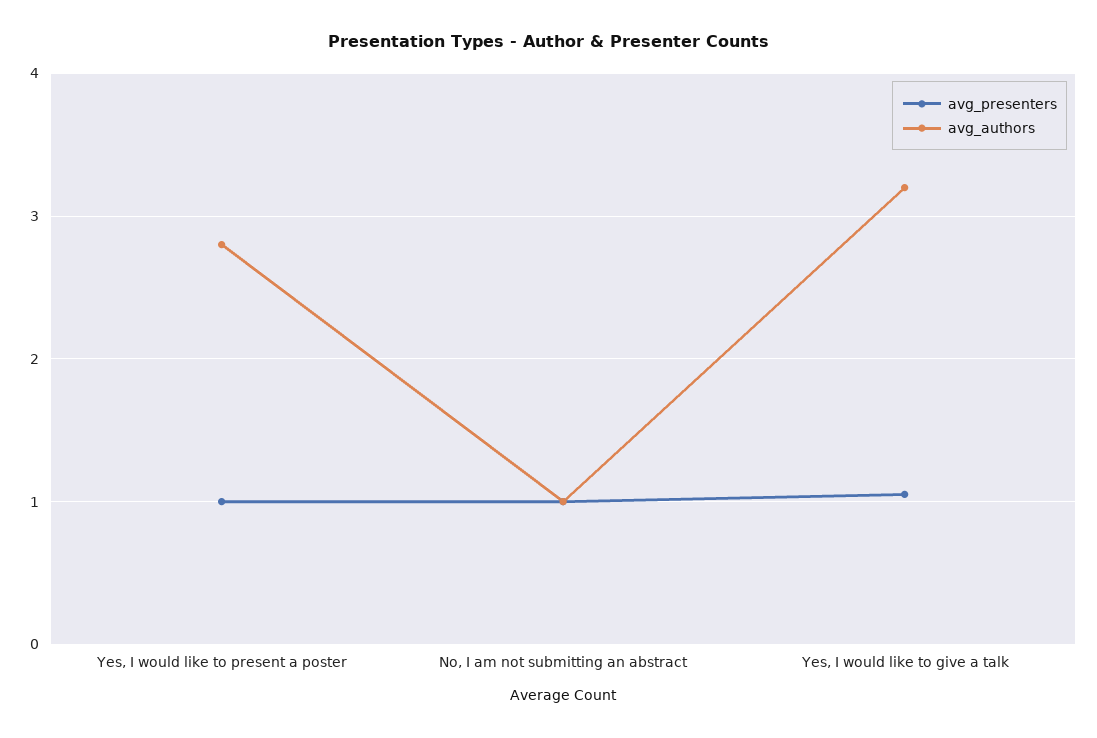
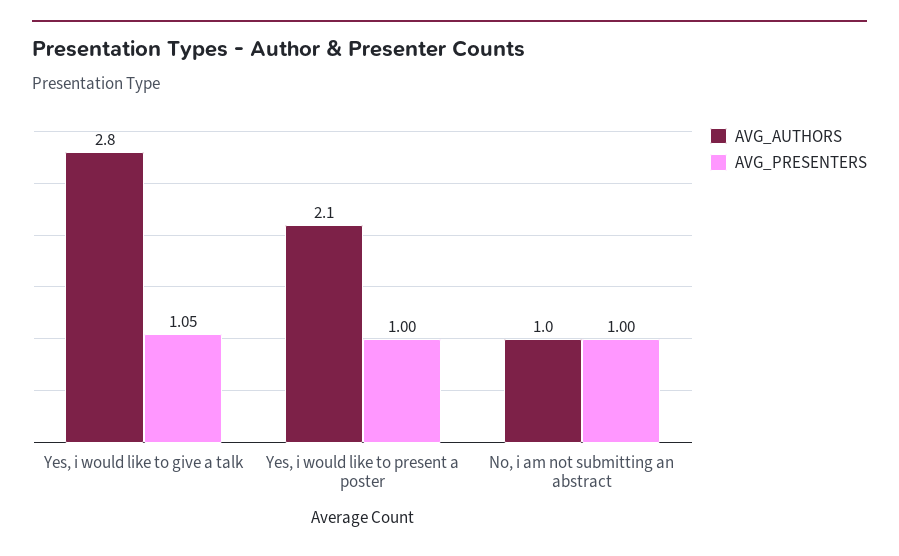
avg_authors, Yes, I would like to present a poster: 2.8 -> 2.1
avg_authors, Yes, I would like to give a talk: 3.2 -> 2.8

